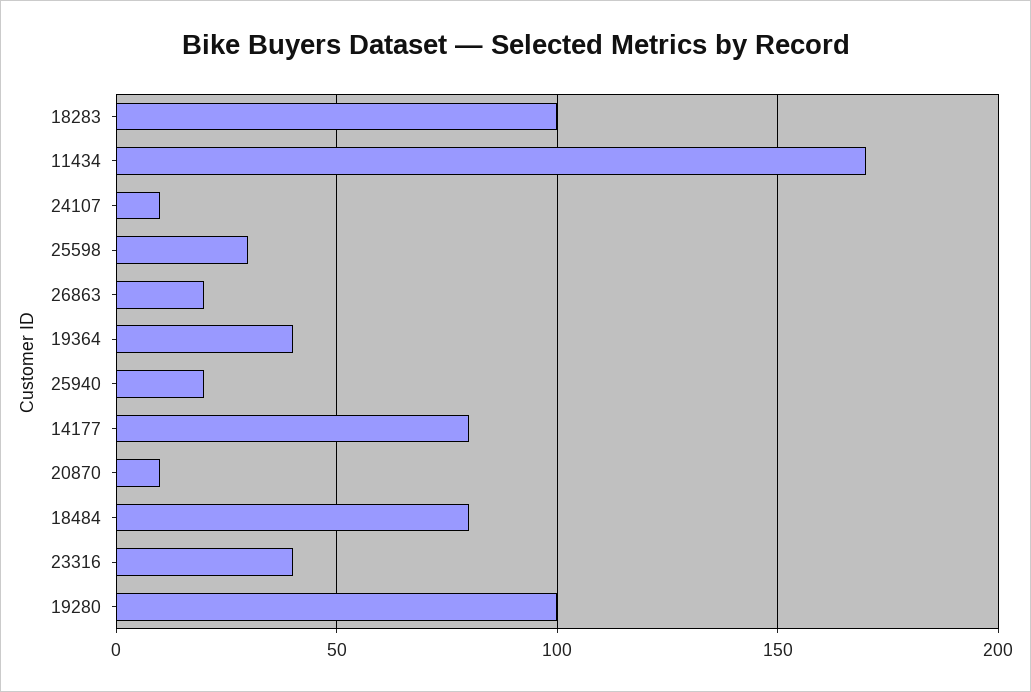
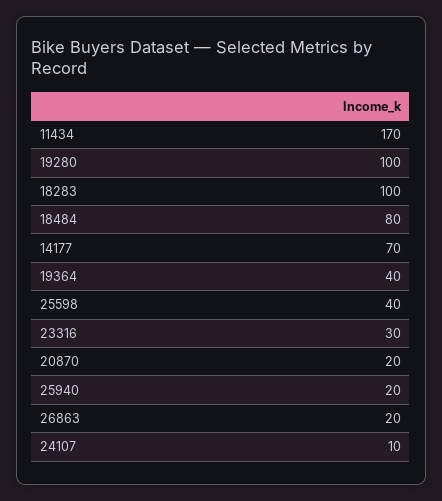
25598: 30 -> 40
14177: 80 -> 70
20870: 10 -> 20
23316: 40 -> 30

